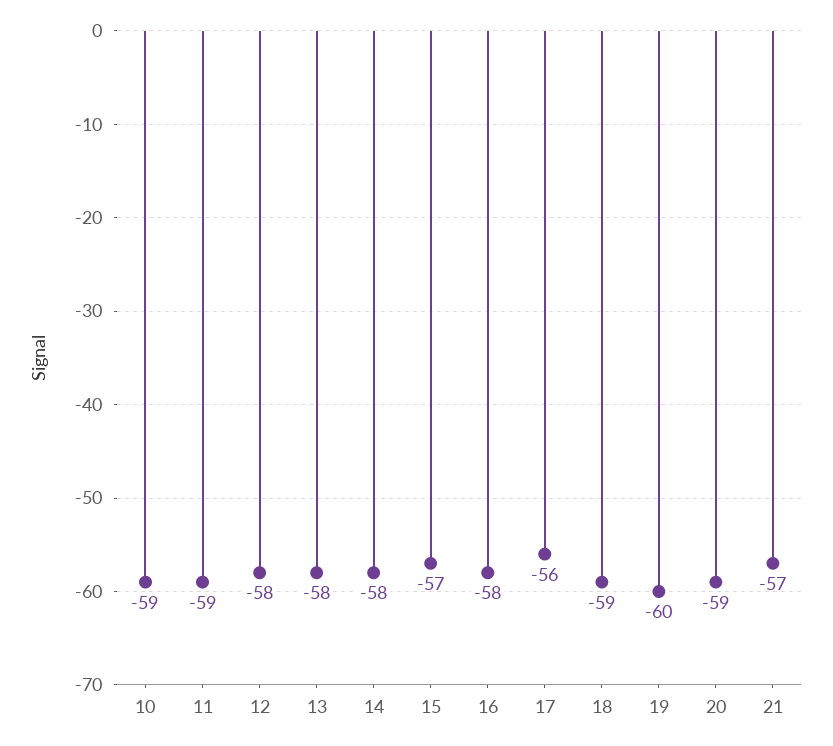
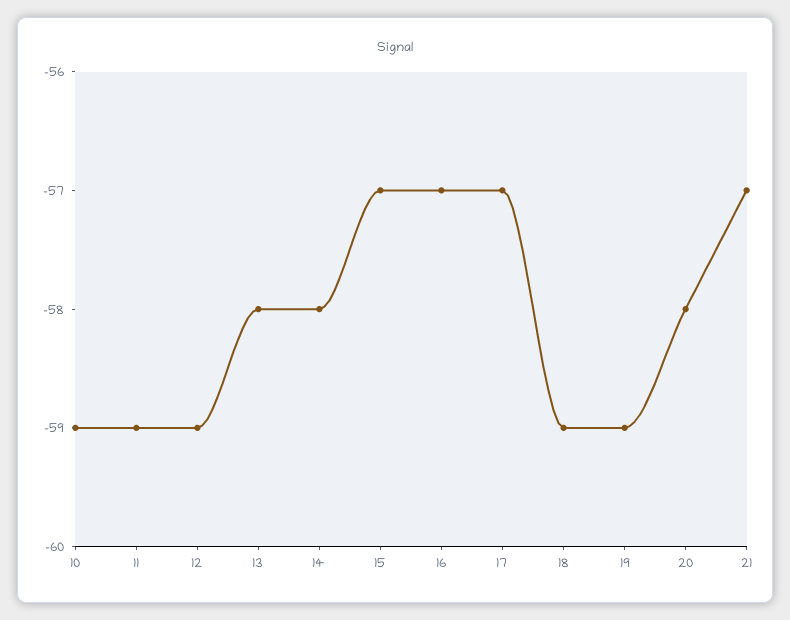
12: -58 -> -59
16: -58 -> -57
17: -56 -> -57
19: -60 -> -59
20: -59 -> -58

